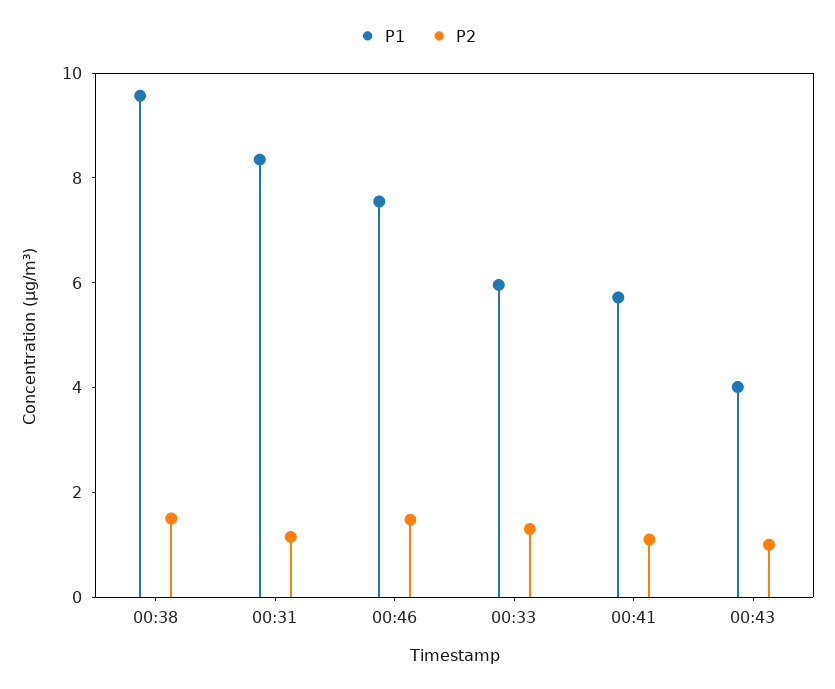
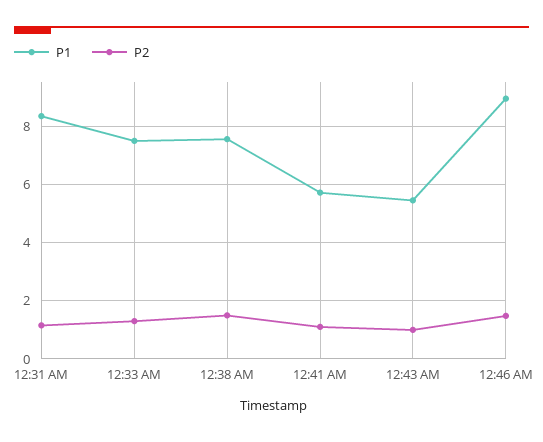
P1, 00:38: 9.5 -> 7.5
P1, 00:46: 7.5 -> 9
P1, 00:33: 6 -> 7.5
P1, 00:43: 4 -> 5.5

